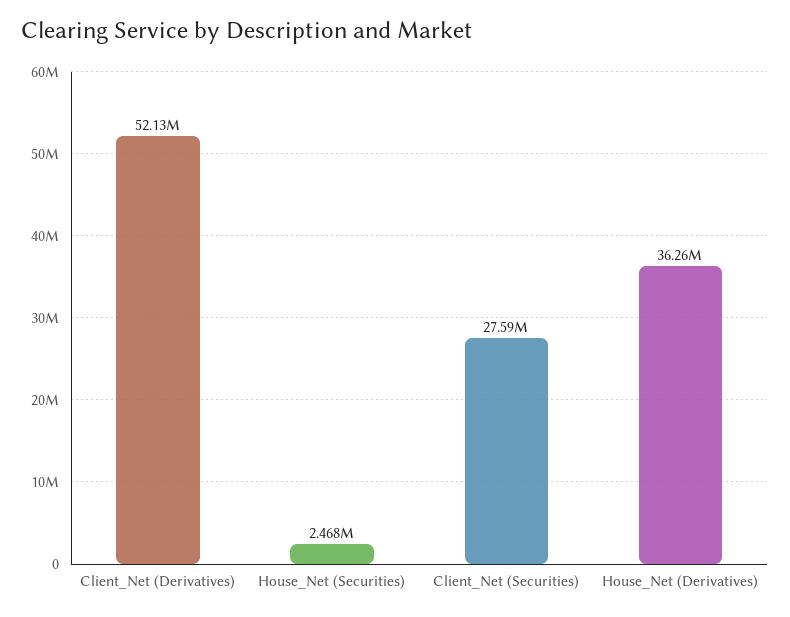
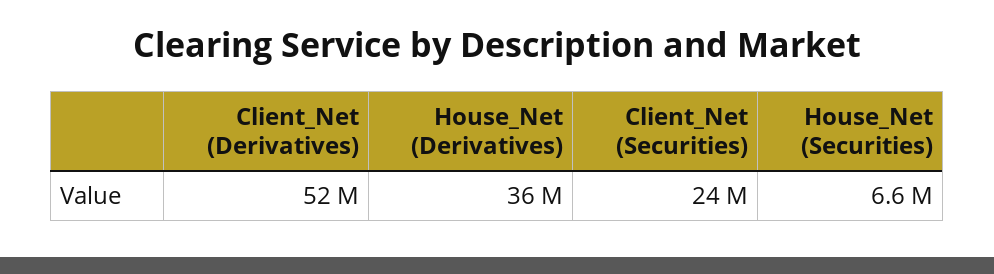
House_Net (Securities): 2468000 -> 6600000
Client_Net (Securities): 27590000 -> 24000000

